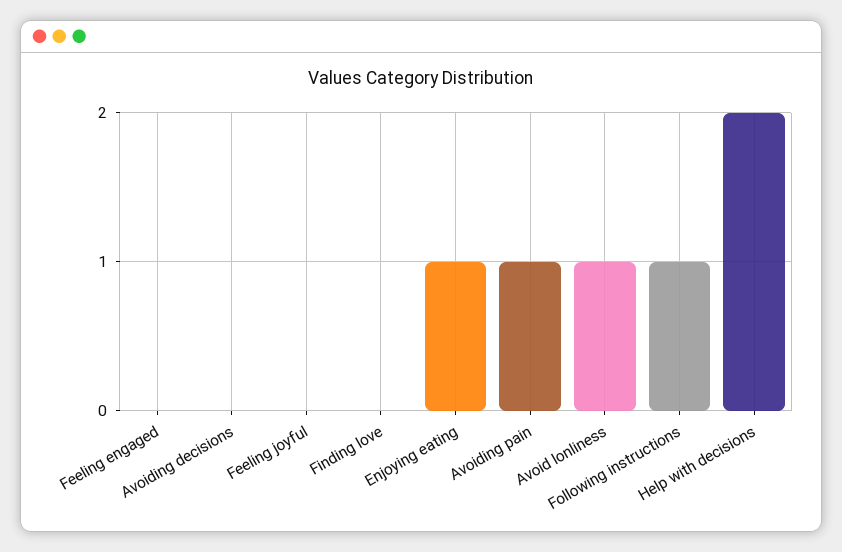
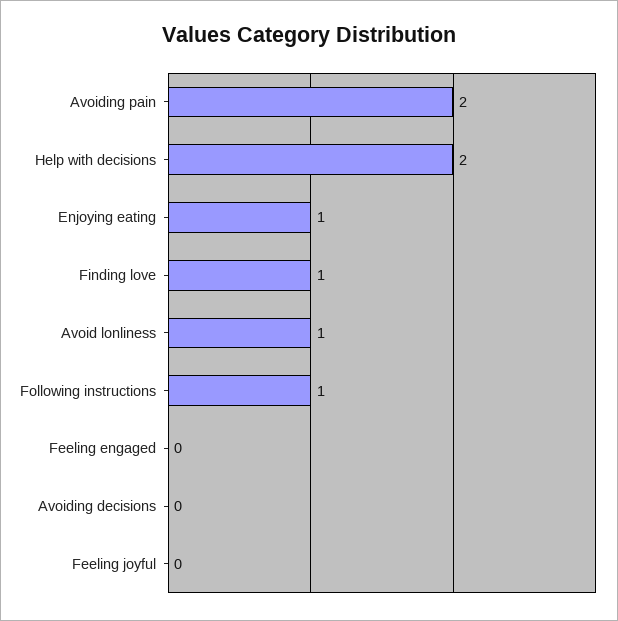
Finding love: 0 -> 1
Avoiding pain: 1 -> 2

